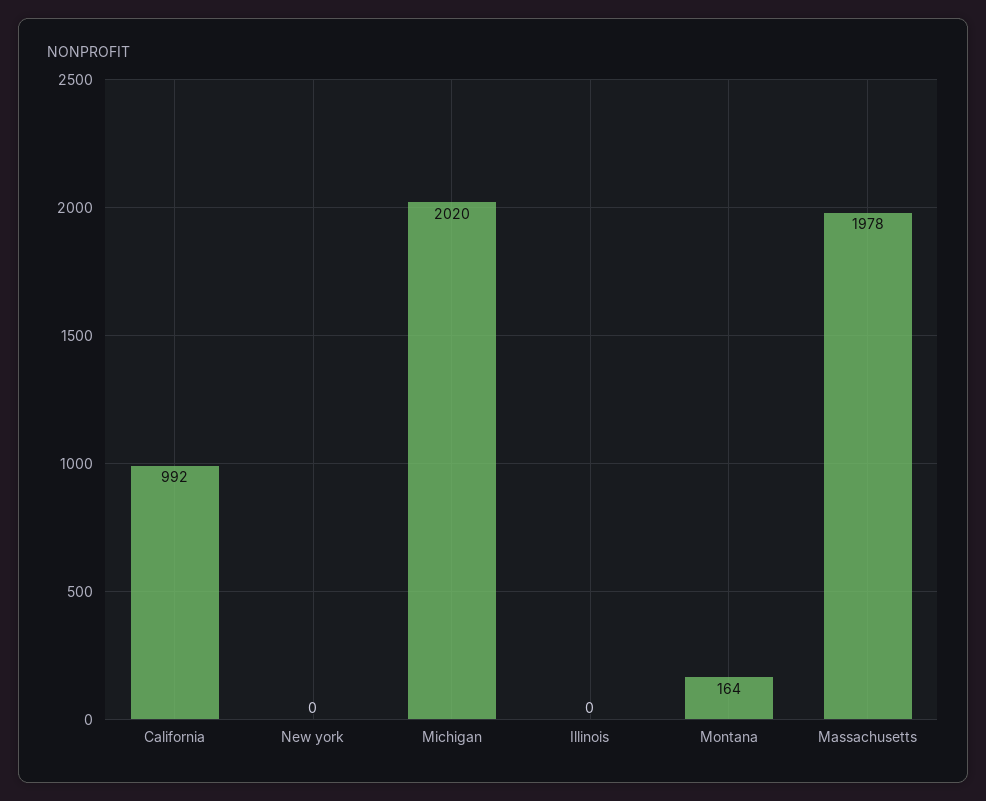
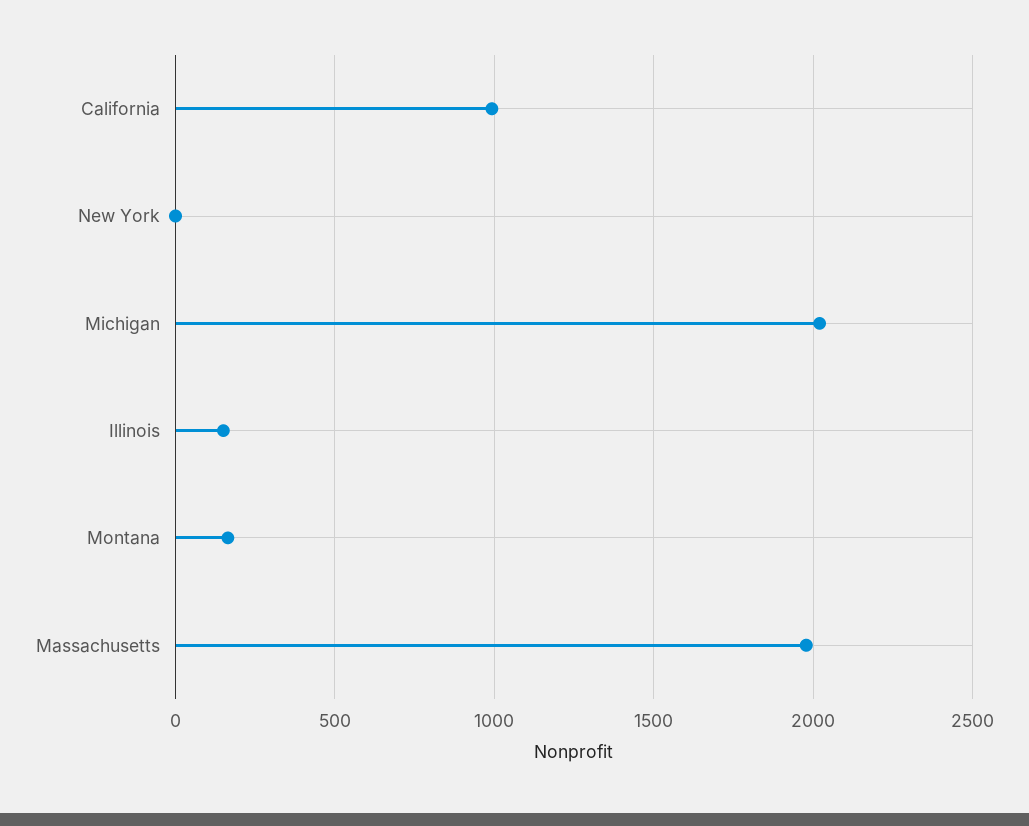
Illinois: 0 -> 150

